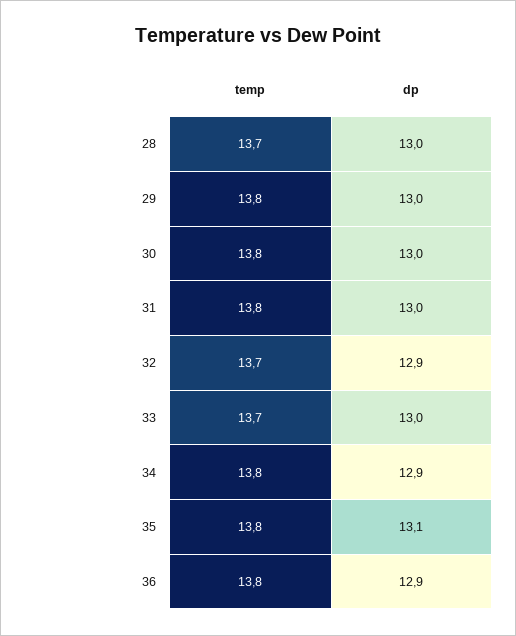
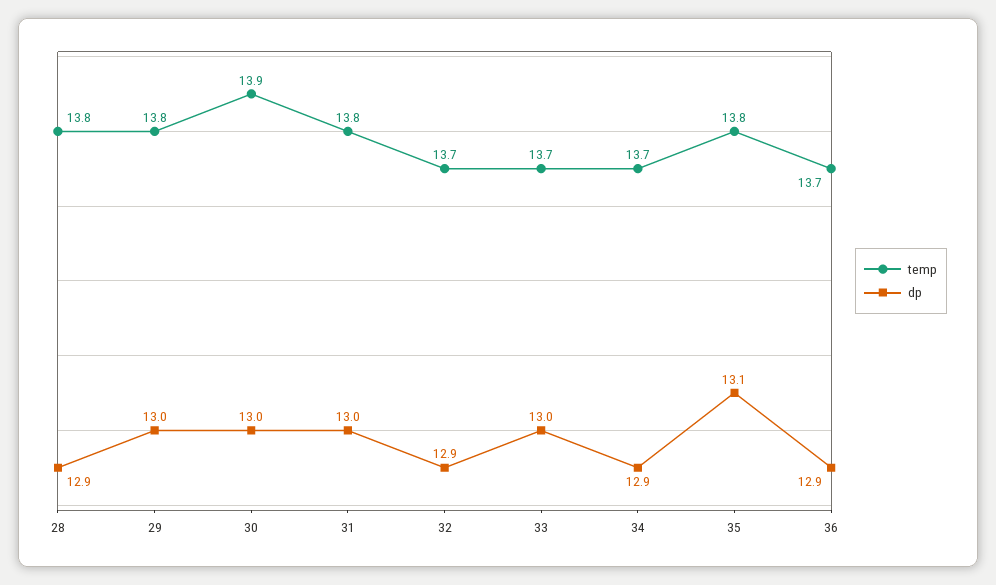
temp, 28: 13.7 -> 13.8
dp, 28: 13 -> 12.9
temp, 30: 13.8 -> 13.9
temp, 34: 13.8 -> 13.7
temp, 36: 13.8 -> 13.7

